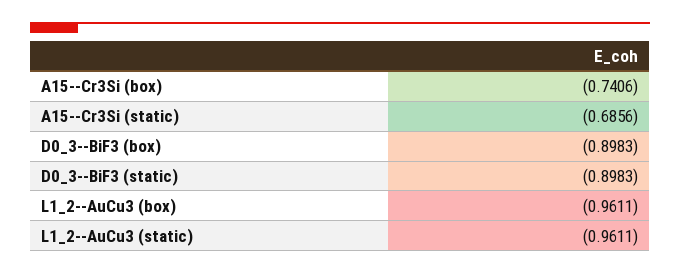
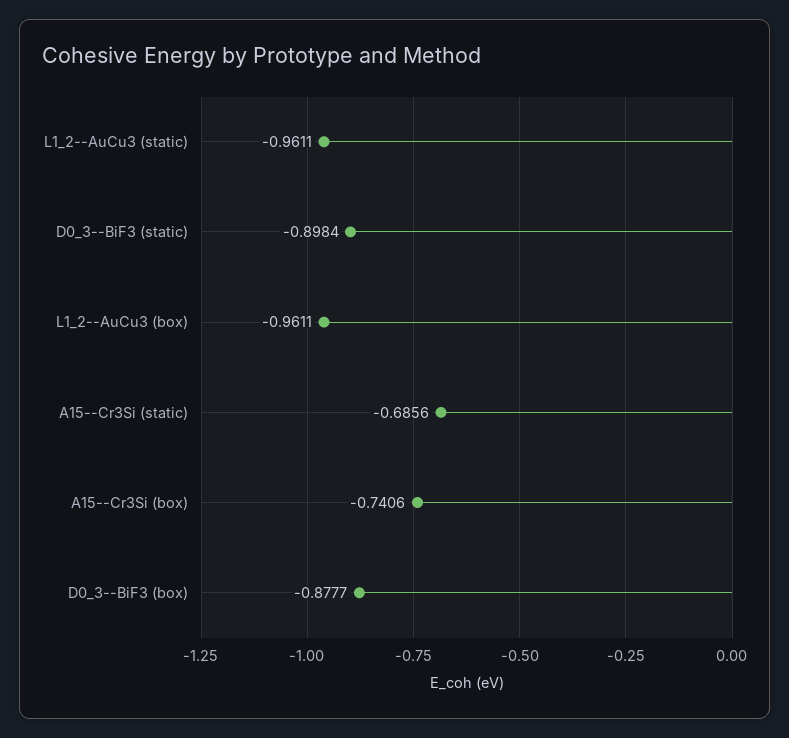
D0_3--BiF3 (box): -0.8983 -> -0.8777
D0_3--BiF3 (static): -0.8983 -> -0.8984

